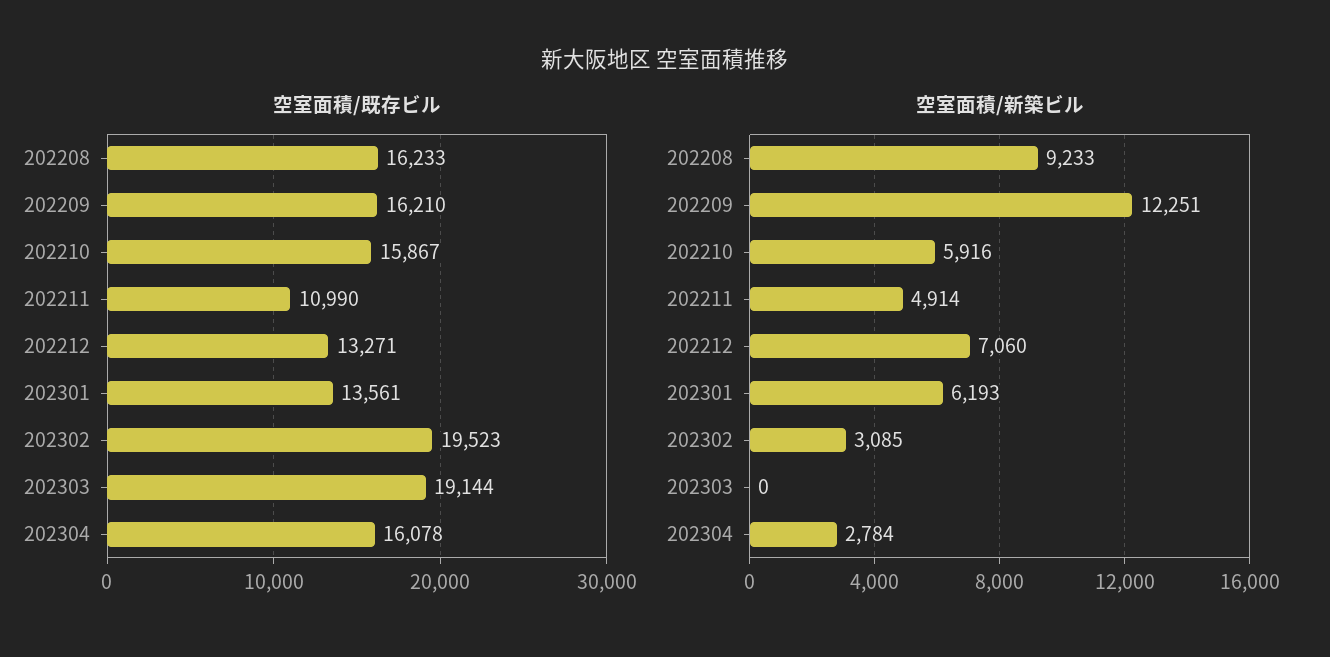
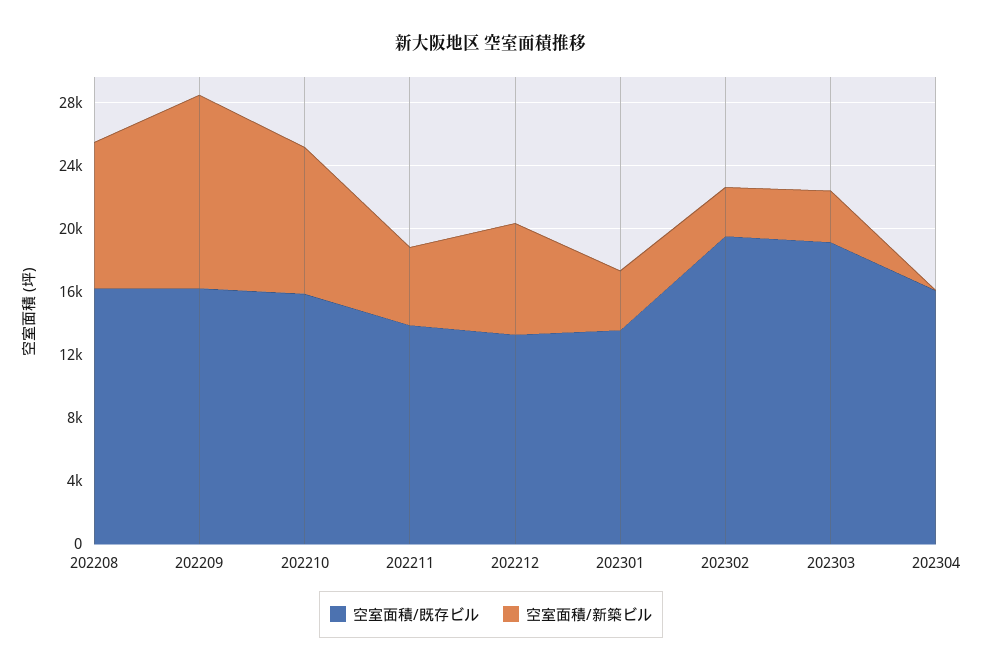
空室面積/既存ビル, 202211: 10990 -> 14000
空室面積/新築ビル, 202210: 5916 -> 9000
空室面積/新築ビル, 202301: 6193 -> 4000
空室面積/新築ビル, 202303: 0 -> 3000
空室面積/新築ビル, 202304: 2784 -> 0

